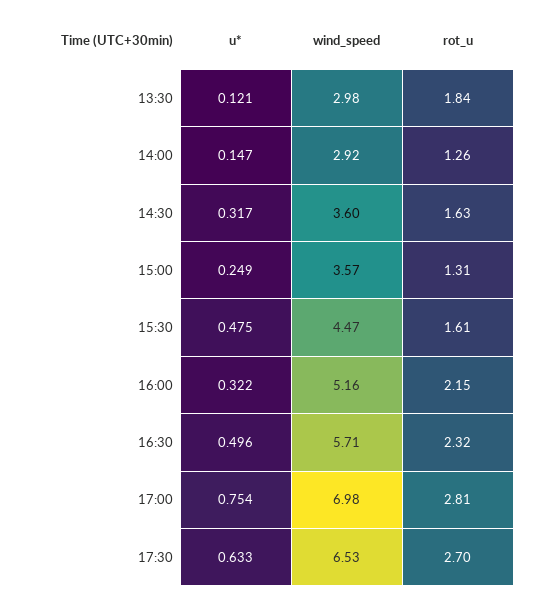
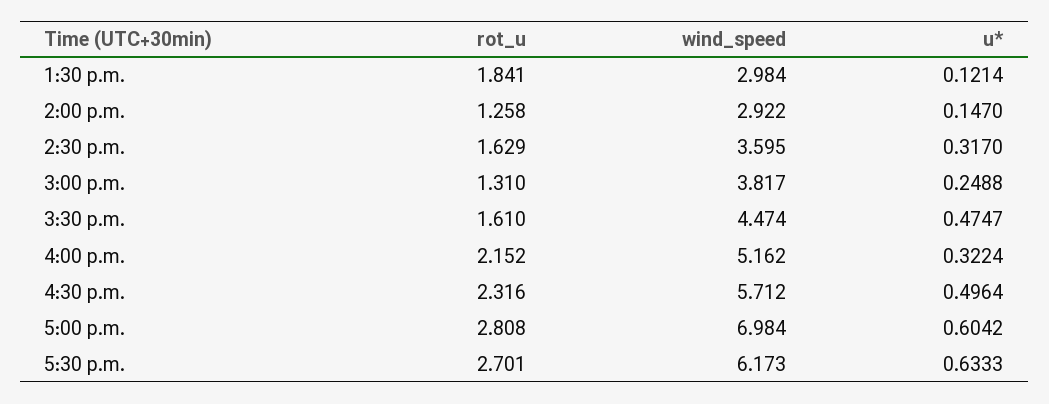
wind_speed, 15:00: 3.57 -> 3.817
u*, 17:00: 0.754 -> 0.6042
wind_speed, 17:30: 6.53 -> 6.173

